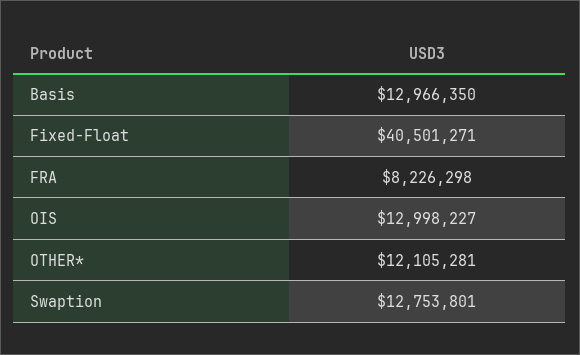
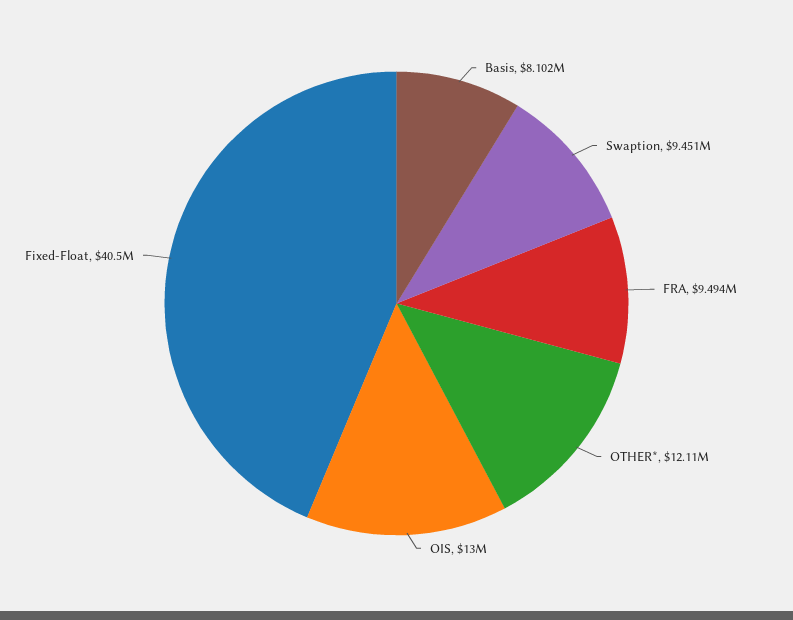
Basis: 12966350 -> 8102000
FRA: 8226298 -> 9494000
Swaption: 12753801 -> 9451000

